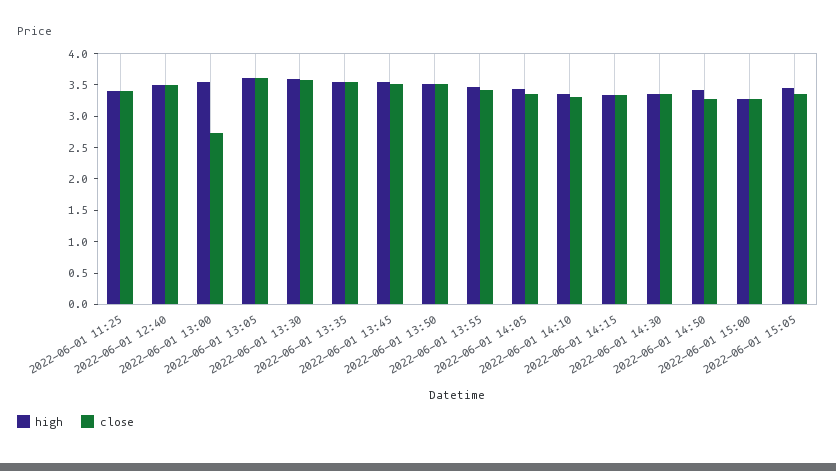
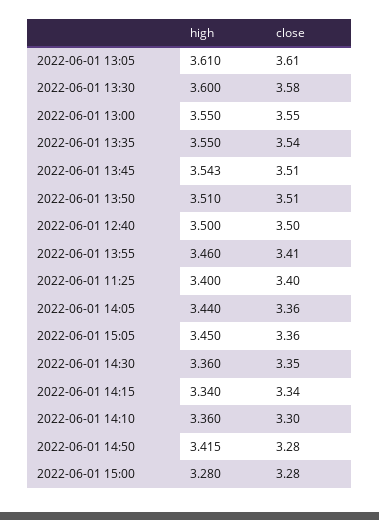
close, 2022-06-01 13:00: 2.75 -> 3.55

